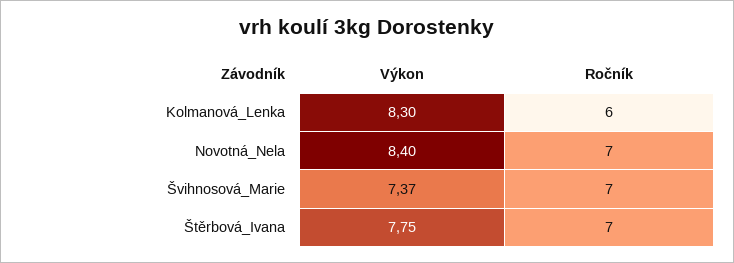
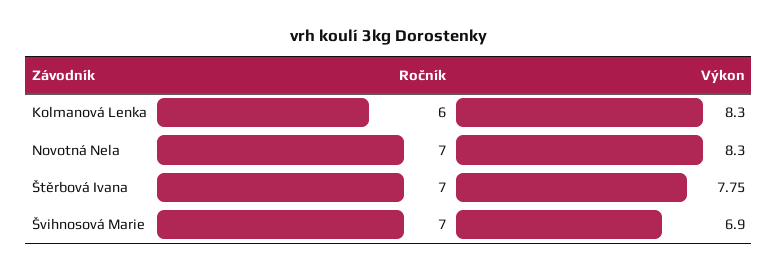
Výkon, Novotná_Nela: 8.4 -> 8.3
Výkon, Švihnosová_Marie: 7.37 -> 6.9

